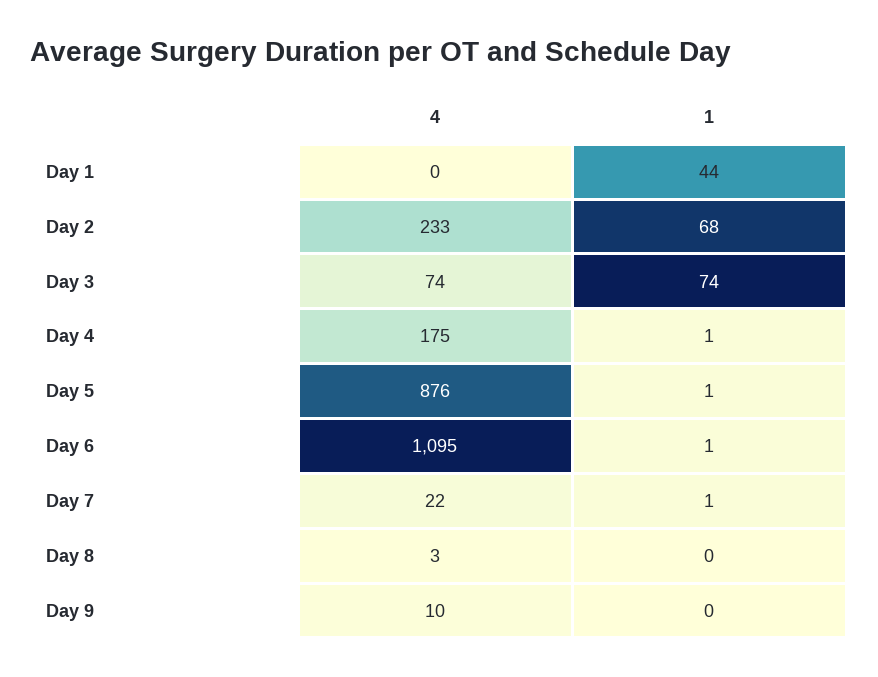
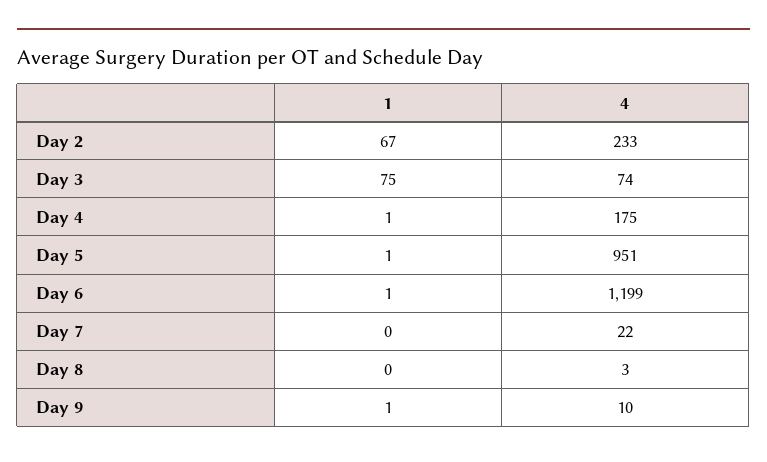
4, Day 1: 0 -> none
1, Day 1: 44 -> none
1, Day 2: 68 -> 67
1, Day 3: 74 -> 75
4, Day 5: 876 -> 951
4, Day 6: 1095 -> 1199
1, Day 7: 1 -> 0
1, Day 9: 0 -> 1

